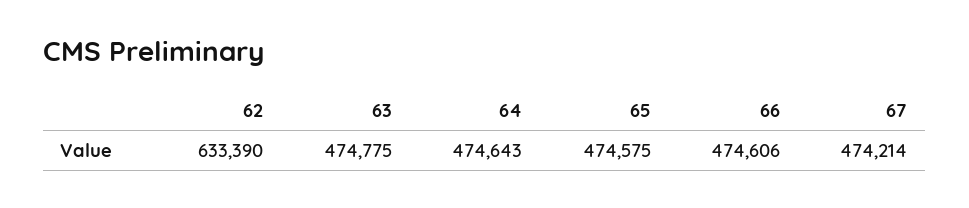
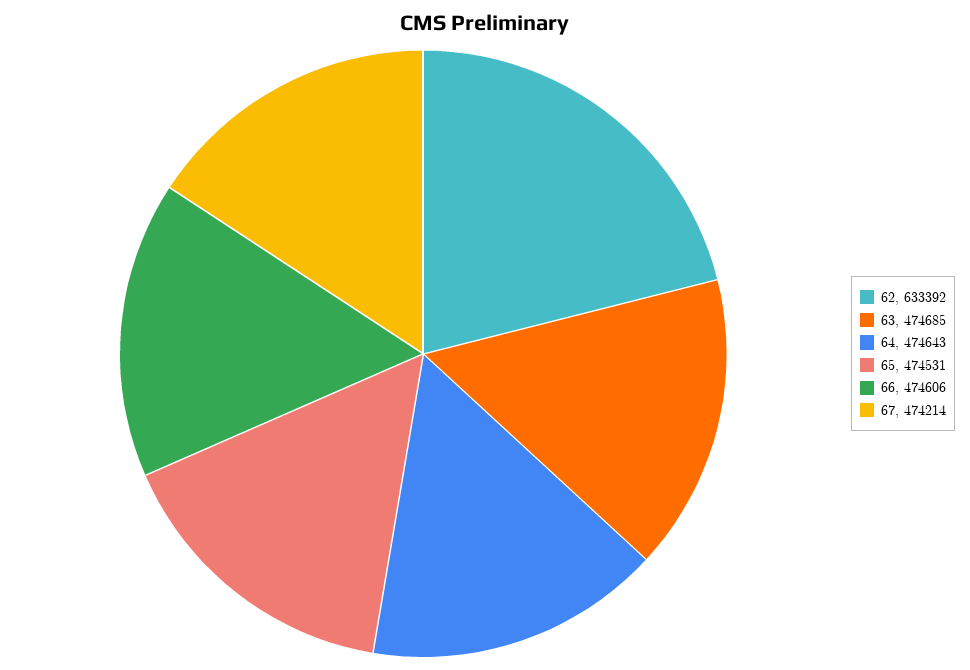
62: 633390 -> 633392
63: 474775 -> 474685
65: 474575 -> 474531

